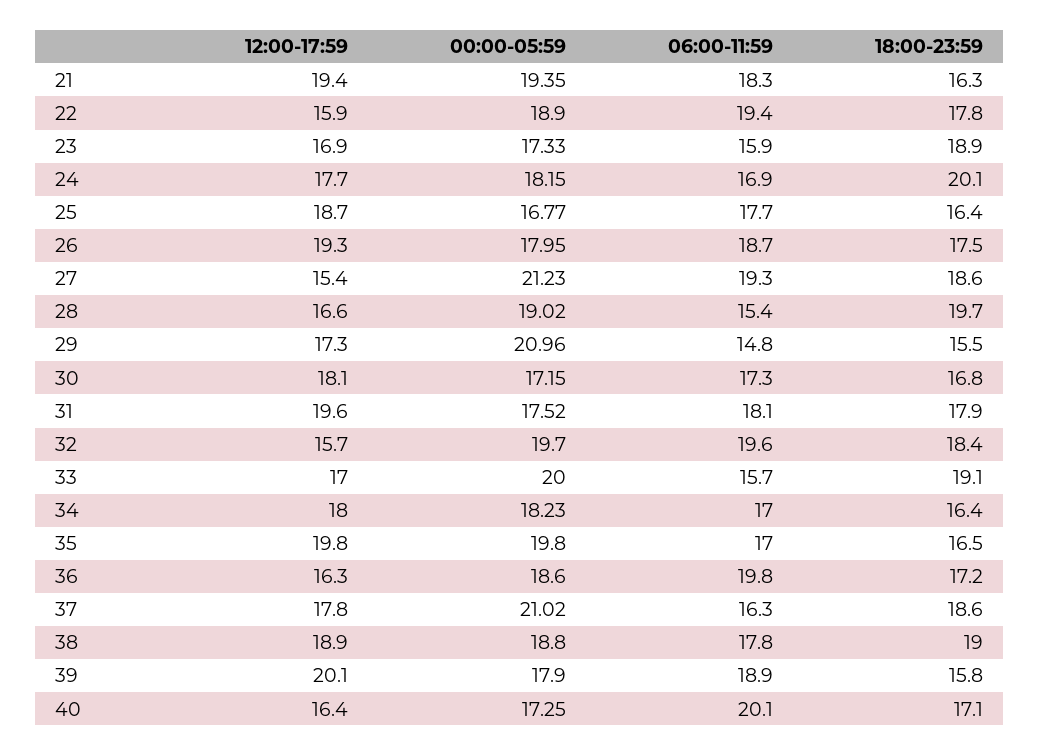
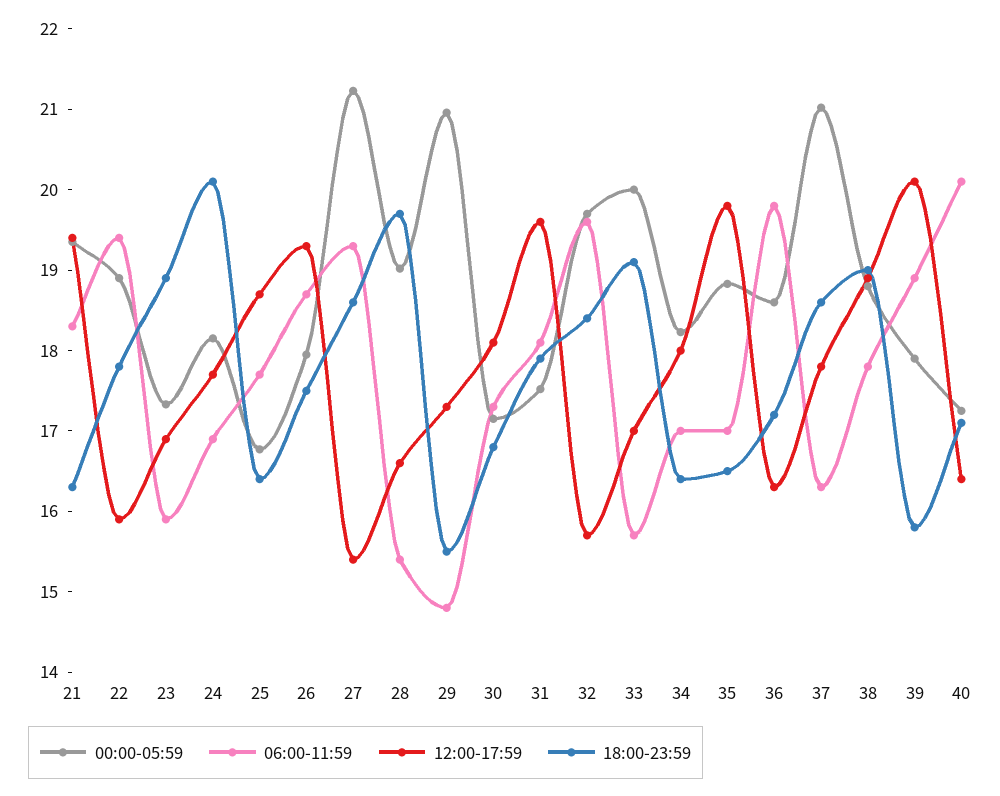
00:00-05:59, 35: 19.8 -> 18.8

